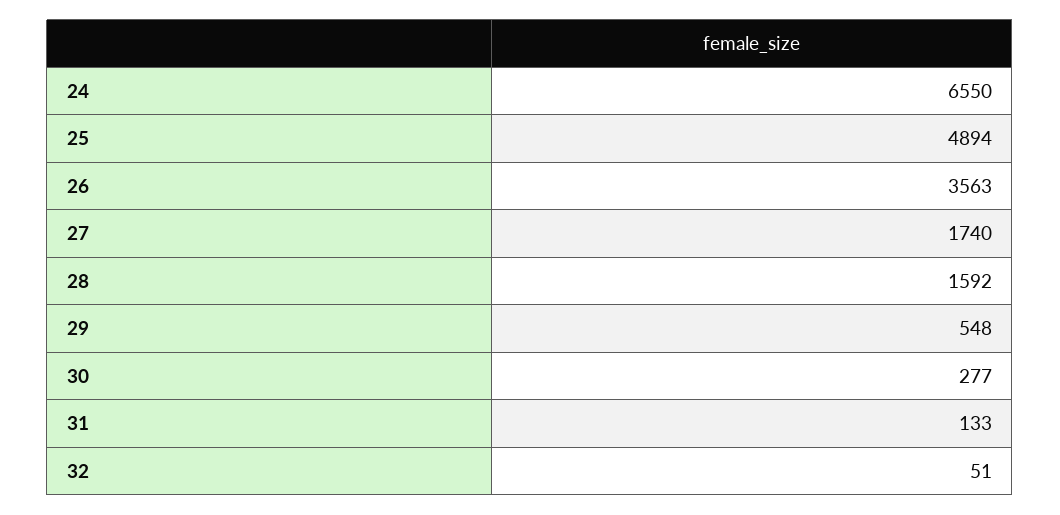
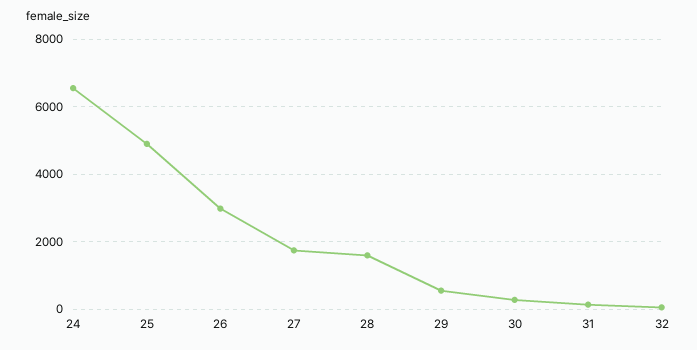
26: 3563 -> 3000

